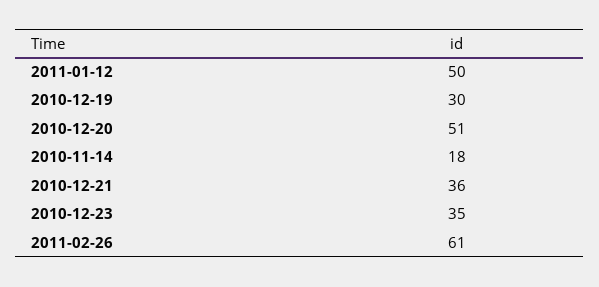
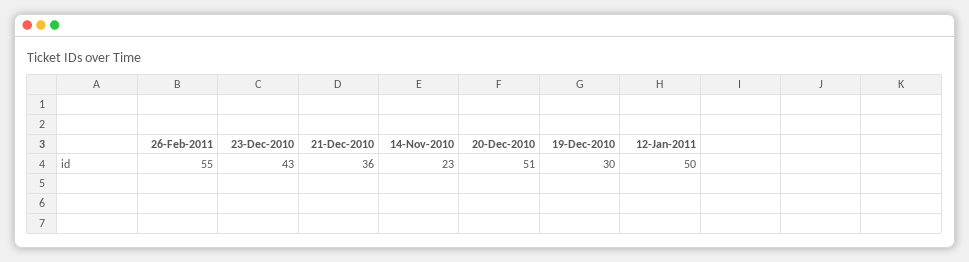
2010-11-14: 18 -> 23
2010-12-23: 35 -> 43
2011-02-26: 61 -> 55

